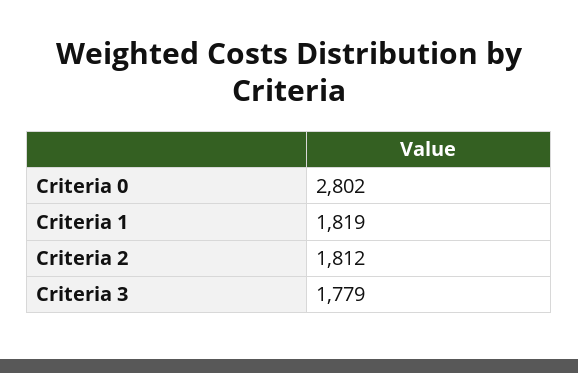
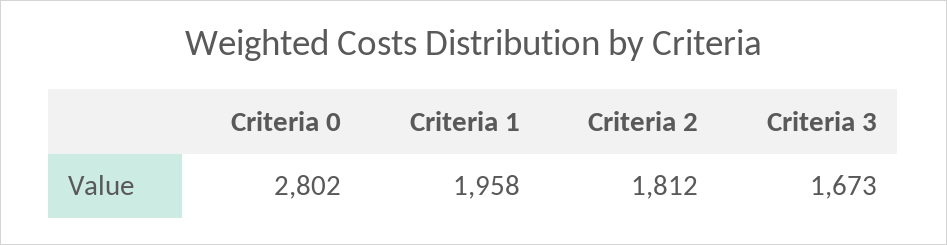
Criteria 1: 1819 -> 1958
Criteria 3: 1779 -> 1673

